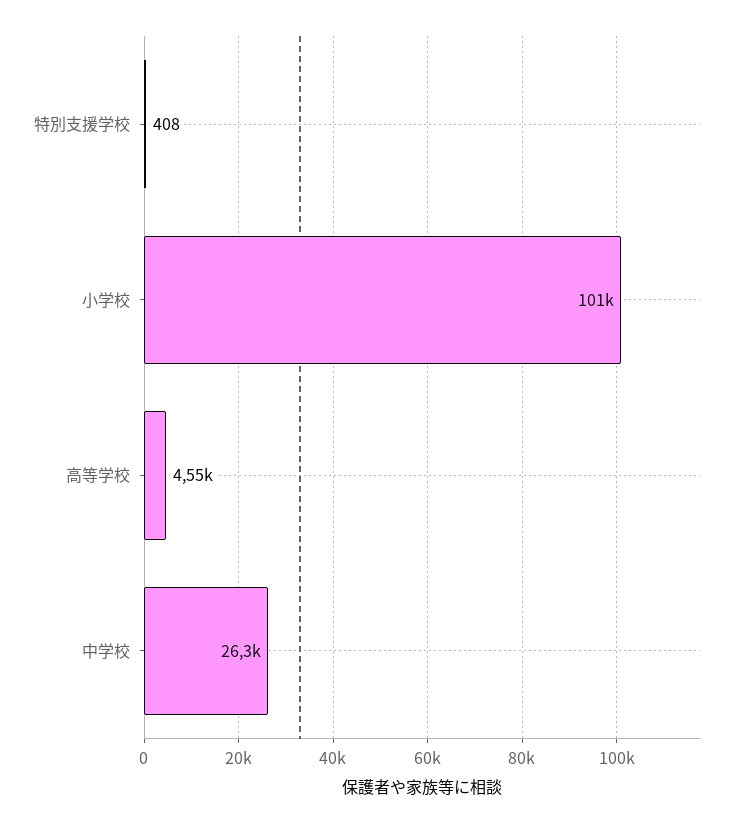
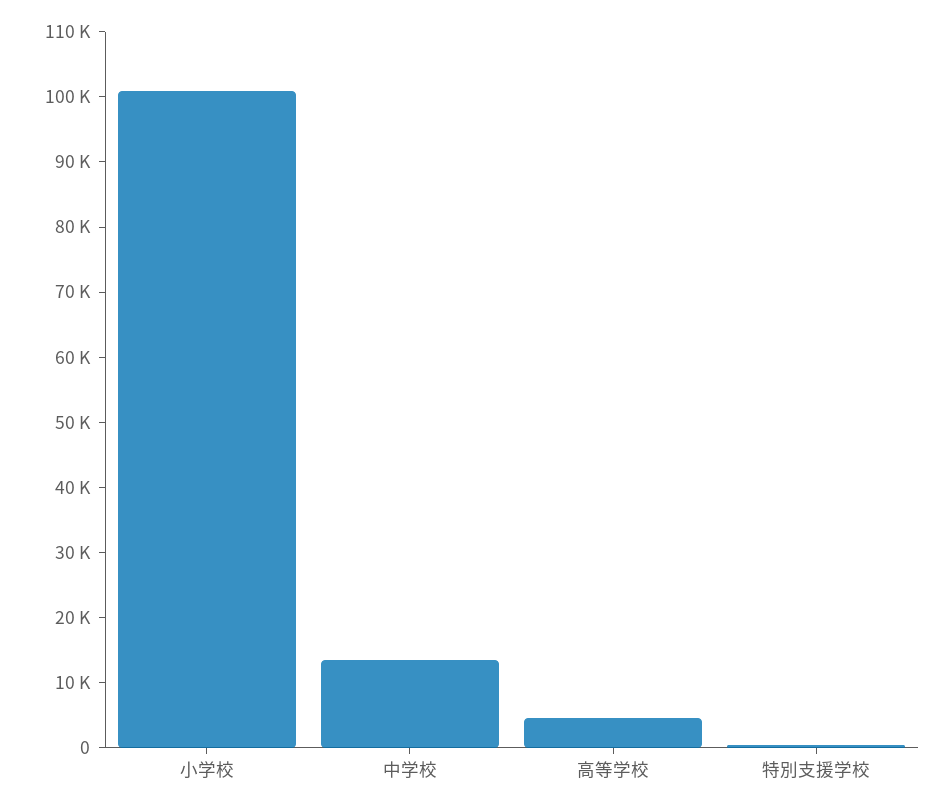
中学校: 26300 -> 14000

